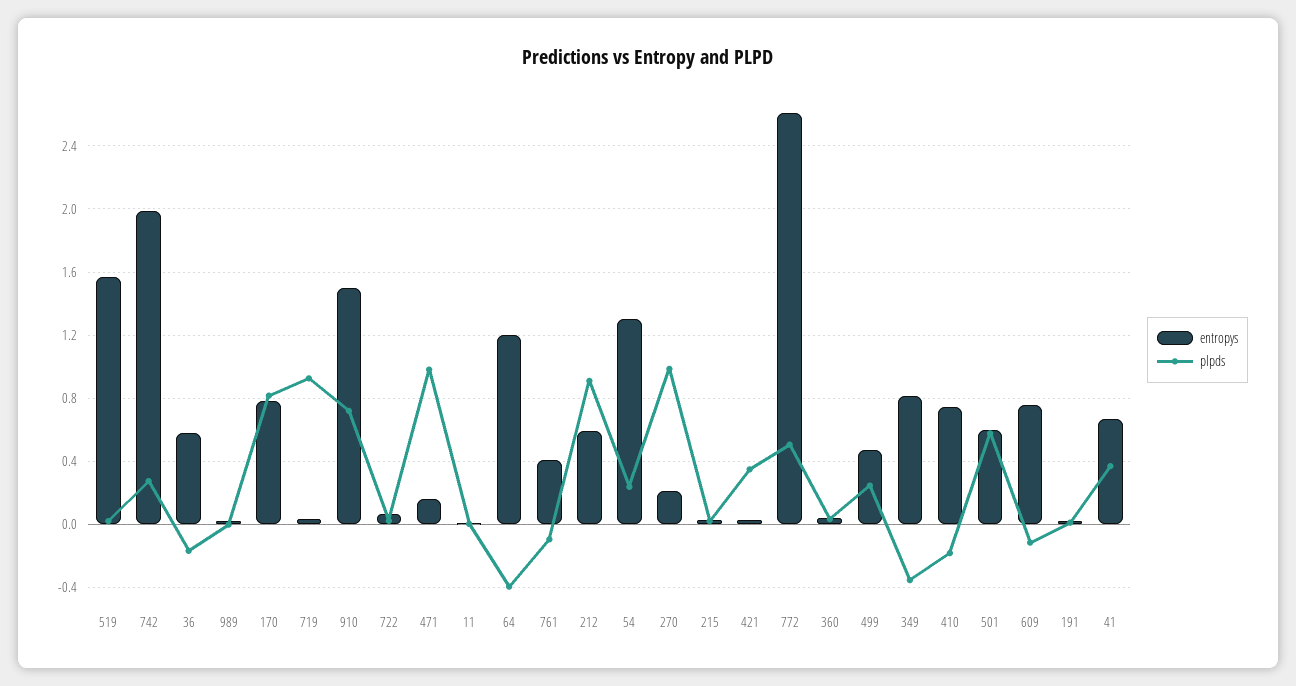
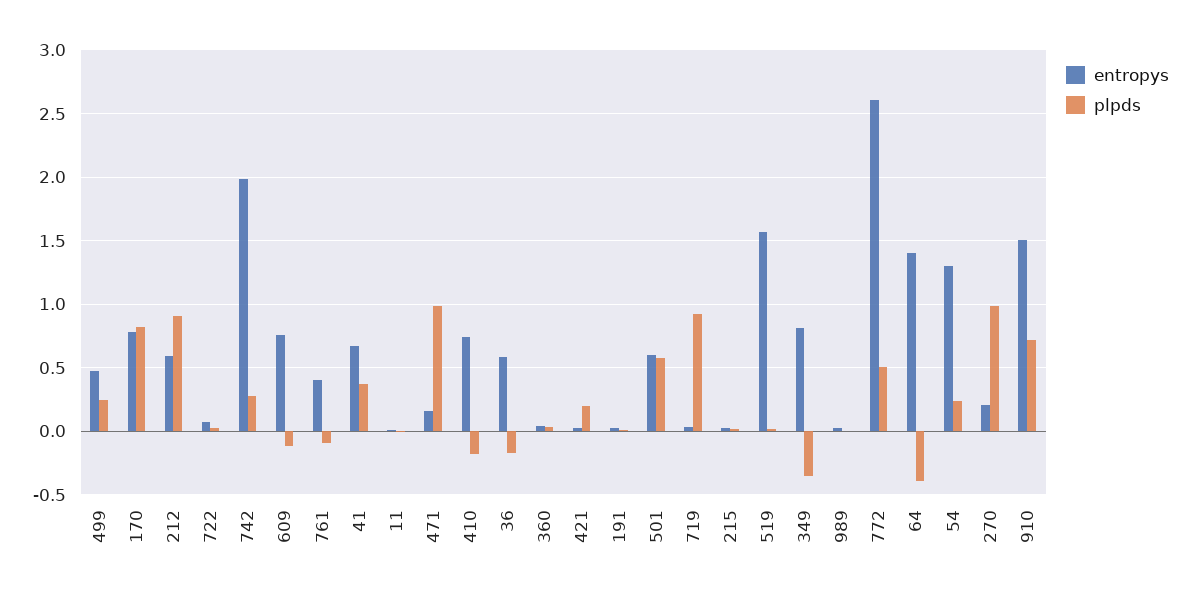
entropys, 64: 1.2 -> 1.4
plpds, 421: 0.35 -> 0.2

